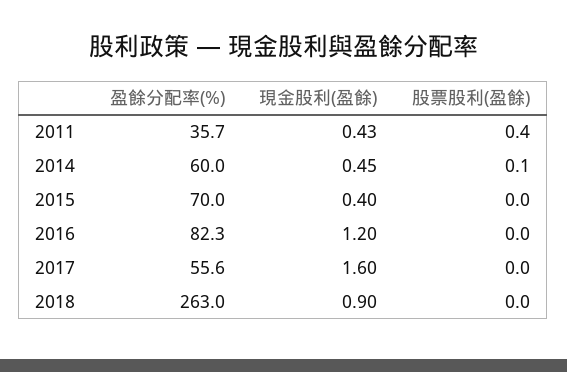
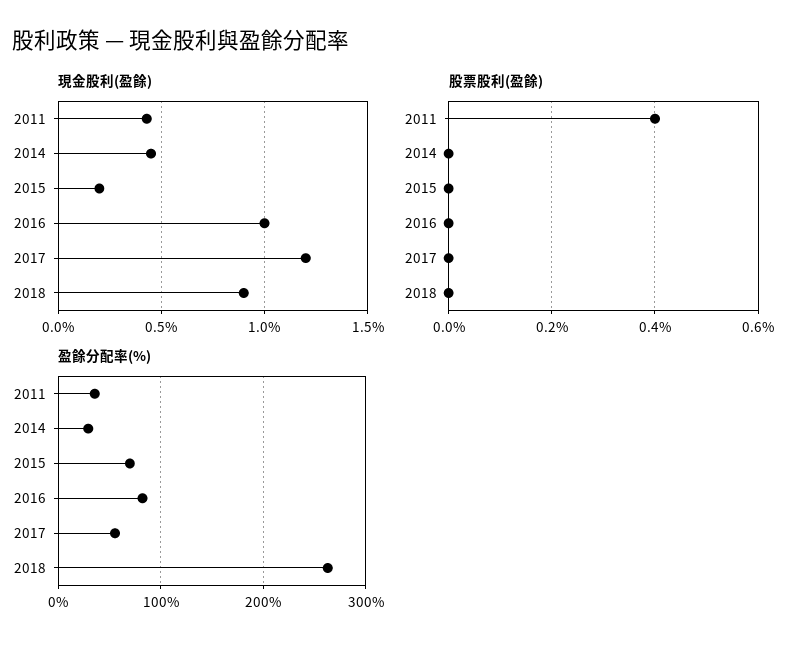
盈餘分配率(%), 2014: 60 -> 30
股票股利(盈餘), 2014: 0.1 -> 0
現金股利(盈餘), 2015: 0.4 -> 0.2
現金股利(盈餘), 2016: 1.2 -> 1
現金股利(盈餘), 2017: 1.6 -> 1.2

